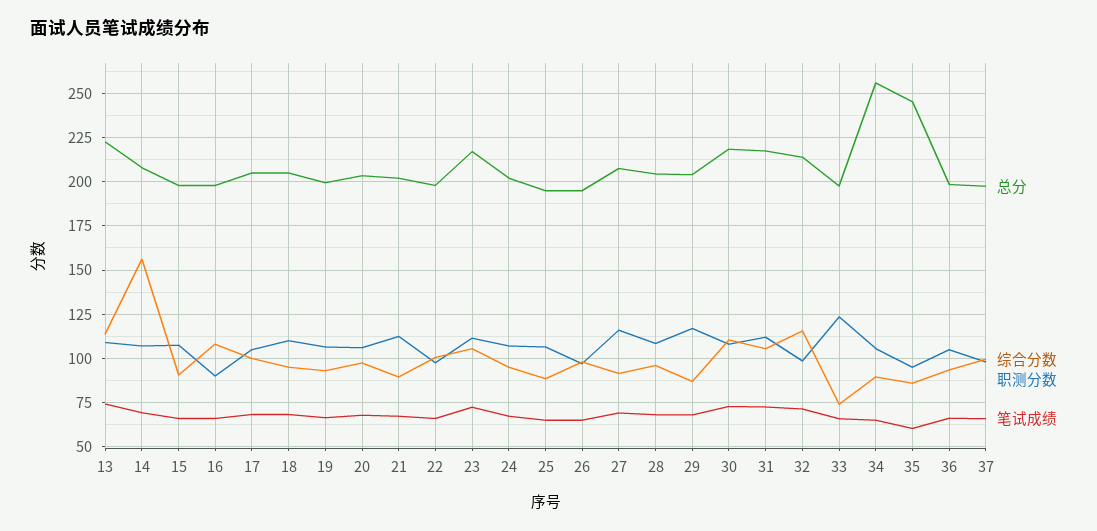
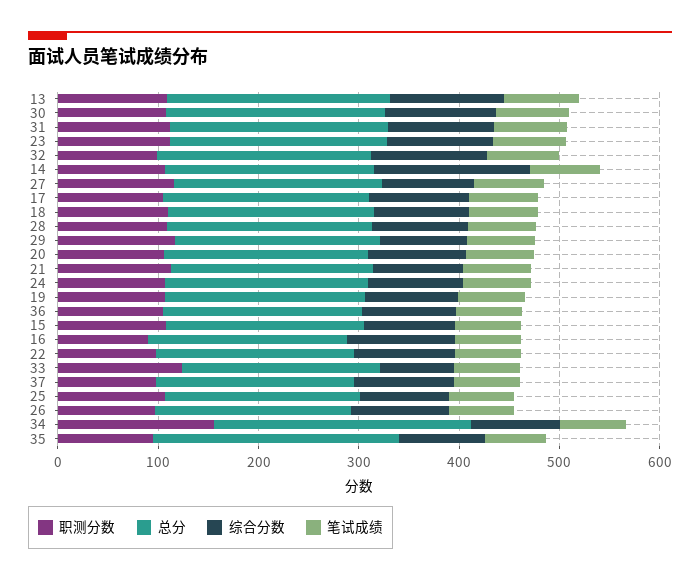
职测分数, 34: 105 -> 160

